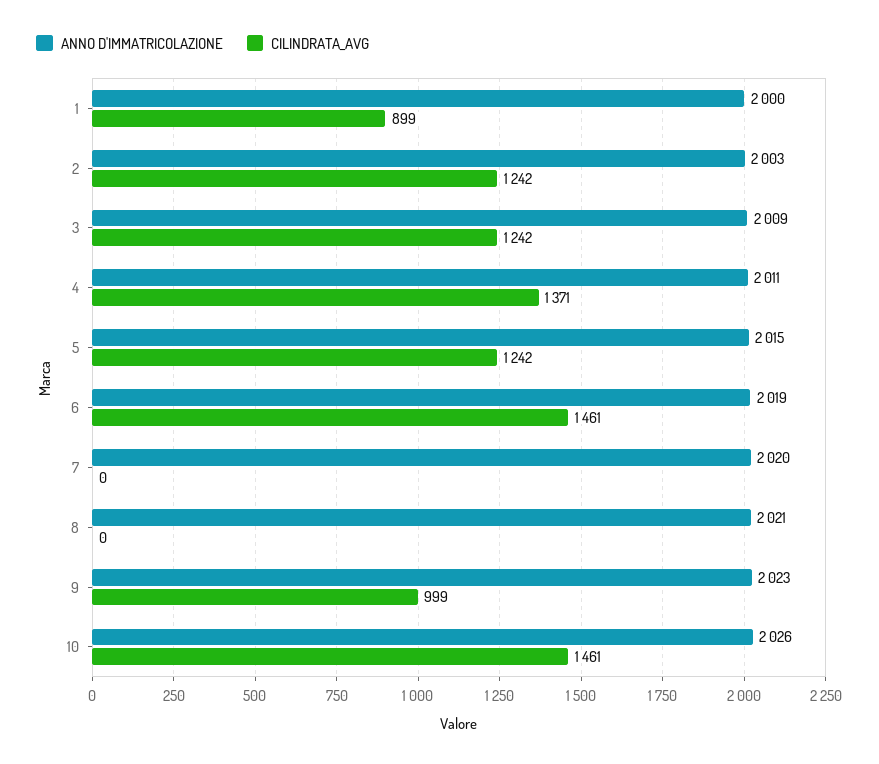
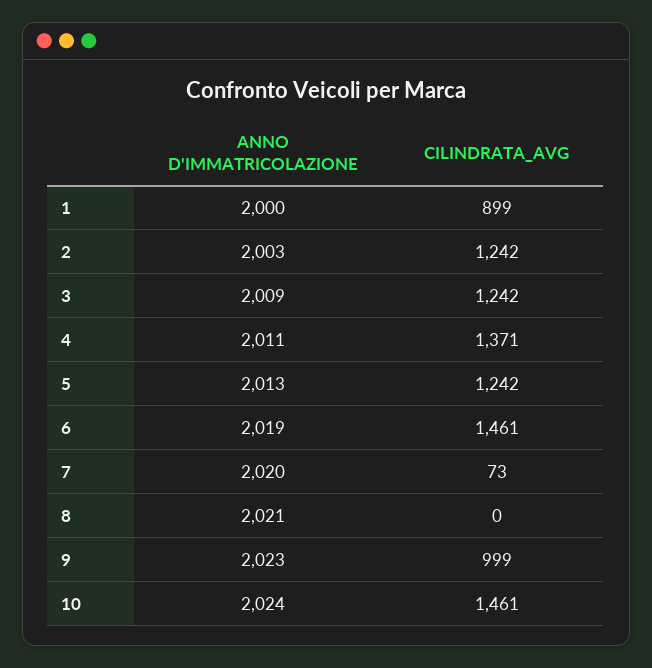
ANNO D'IMMATRICOLAZIONE, 5: 2015 -> 2013
CILINDRATA_AVG, 7: 0 -> 73
ANNO D'IMMATRICOLAZIONE, 10: 2026 -> 2024

